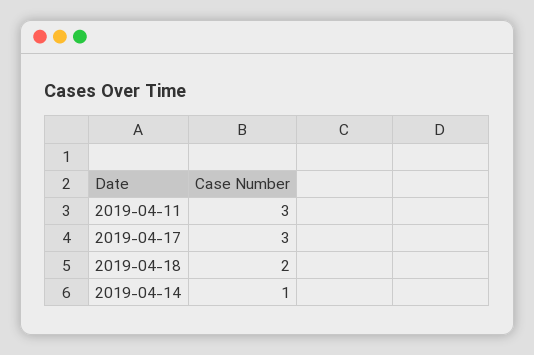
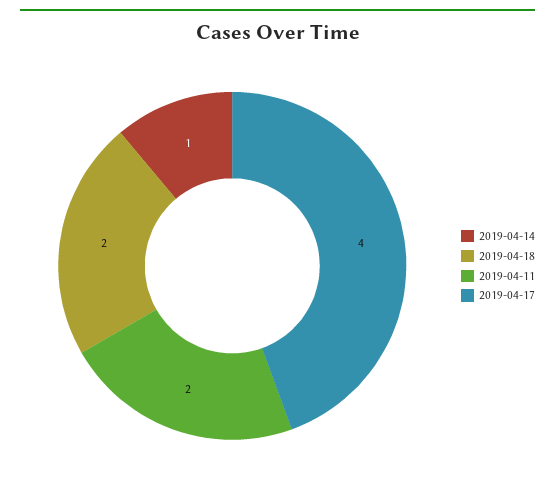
2019-04-11: 3 -> 2
2019-04-17: 3 -> 4

